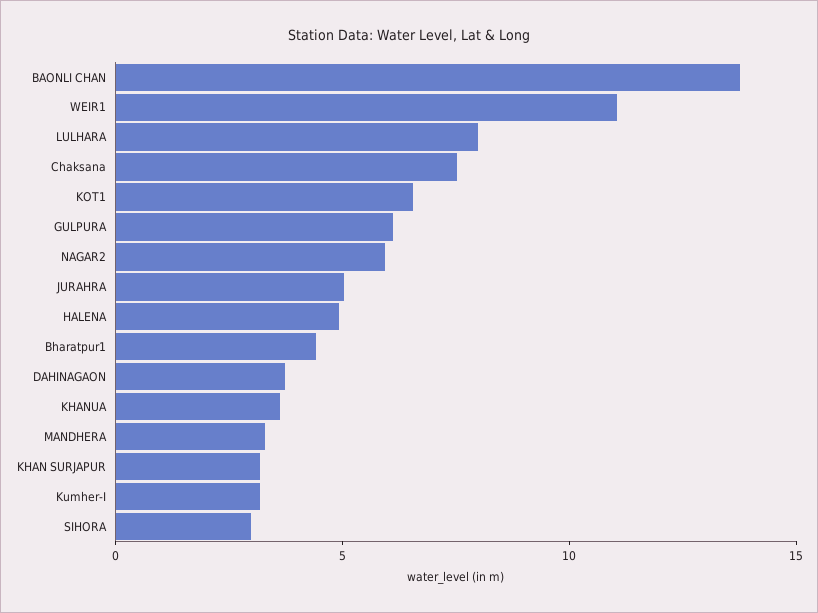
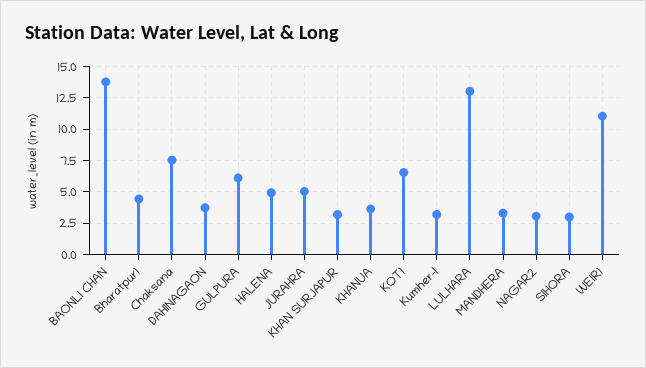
LULHARA: 8 -> 13
NAGAR2: 6 -> 3

